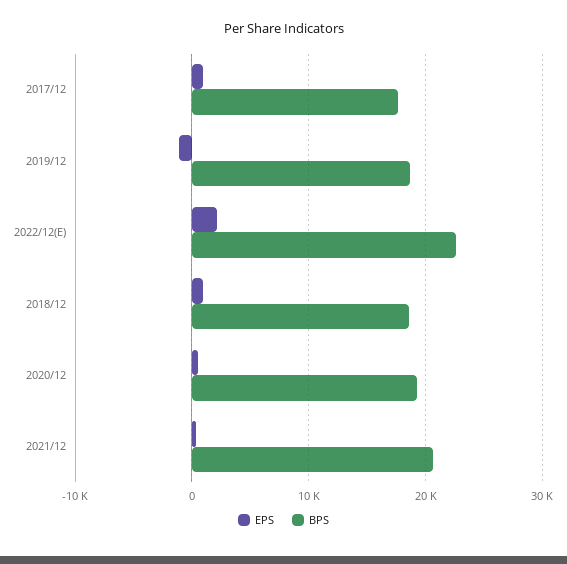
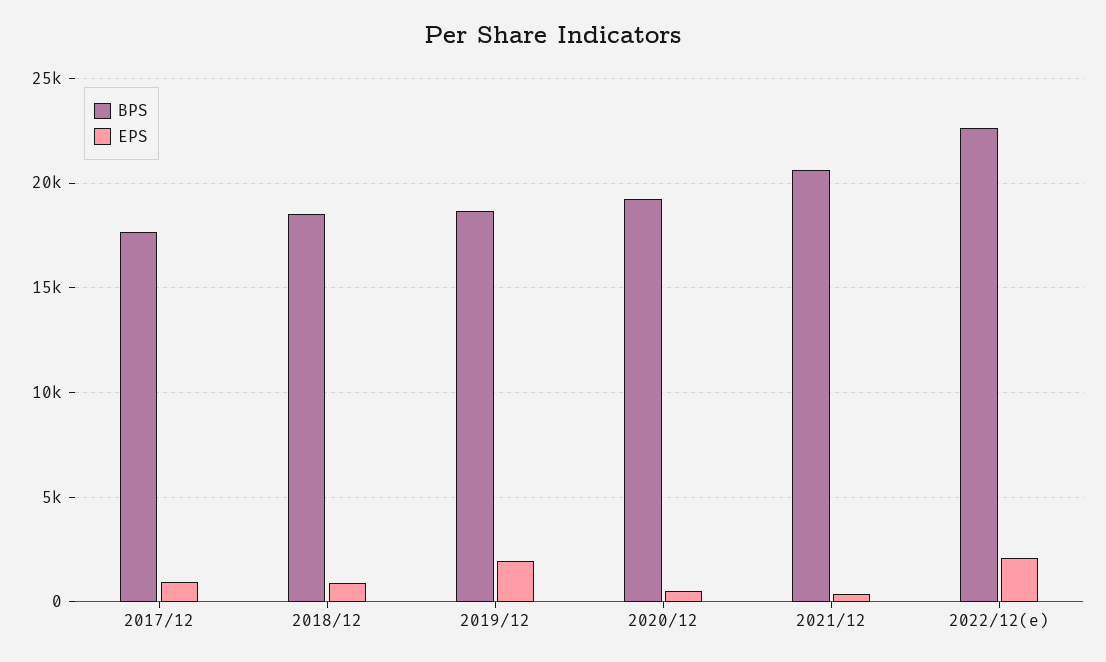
EPS, 2019/12: -1000 -> 2000

